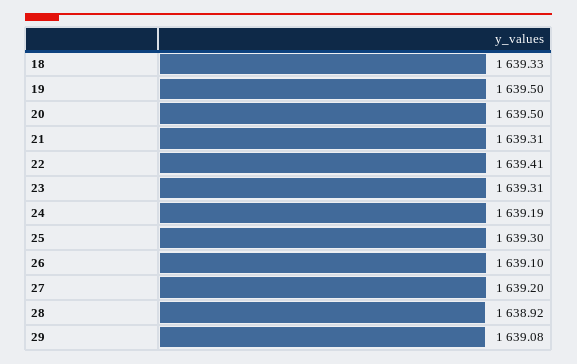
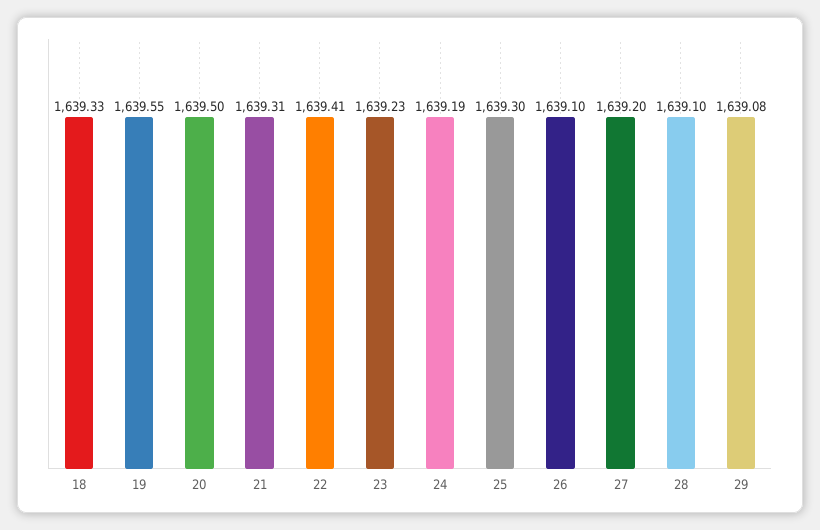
19: 1639.5 -> 1639.55
23: 1639.31 -> 1639.23
28: 1638.92 -> 1639.1

